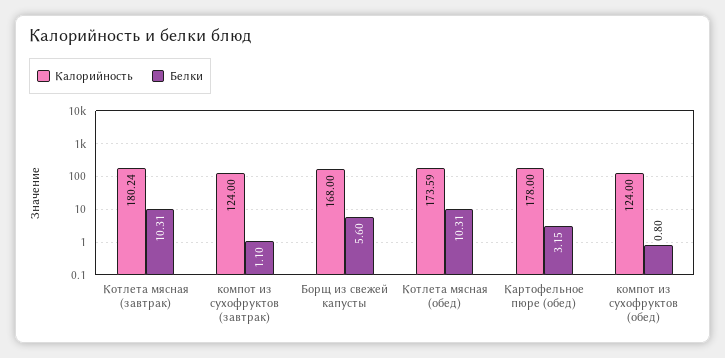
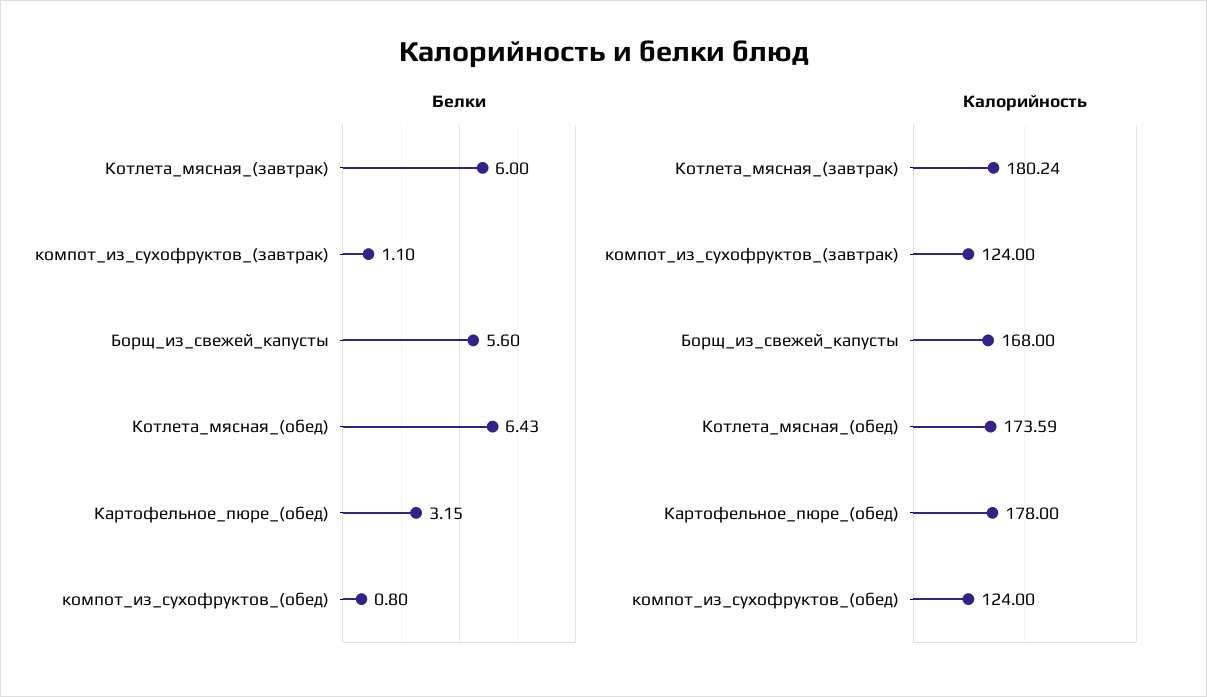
Белки, Котлета мясная (завтрак): 10.31 -> 6
Белки, Котлета мясная (обед): 10.31 -> 6.43

